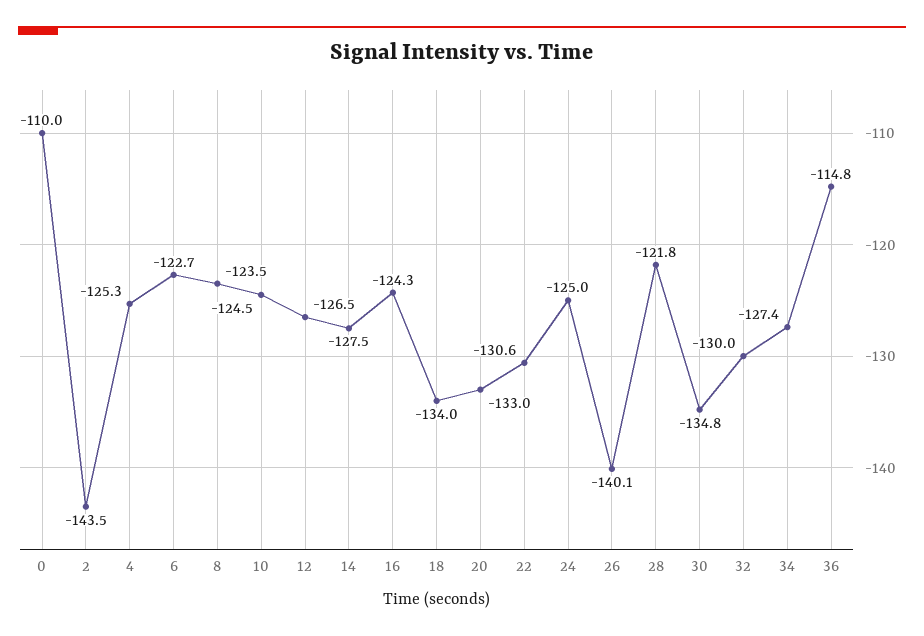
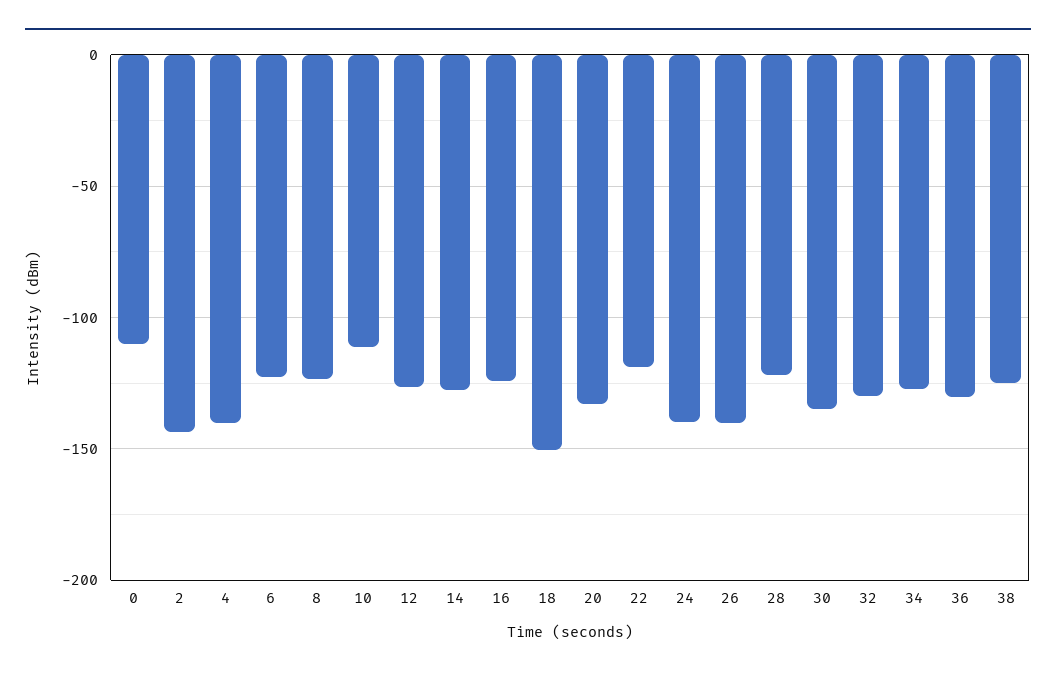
4: -125.3 -> -140
10: -124.5 -> -110
18: -134 -> -150
22: -130.6 -> -120
24: -125 -> -140
36: -114.8 -> -130
38: none -> -125

